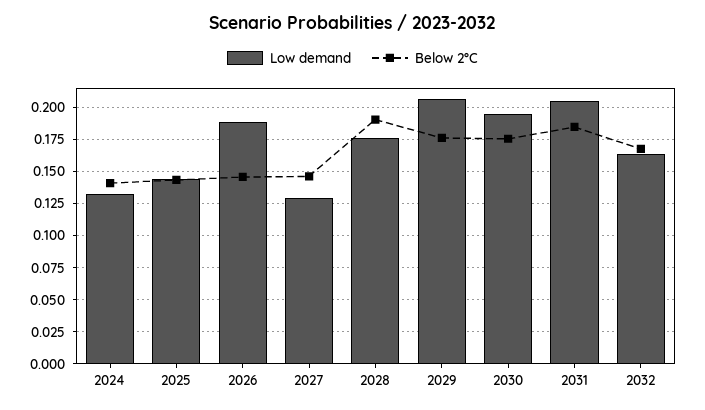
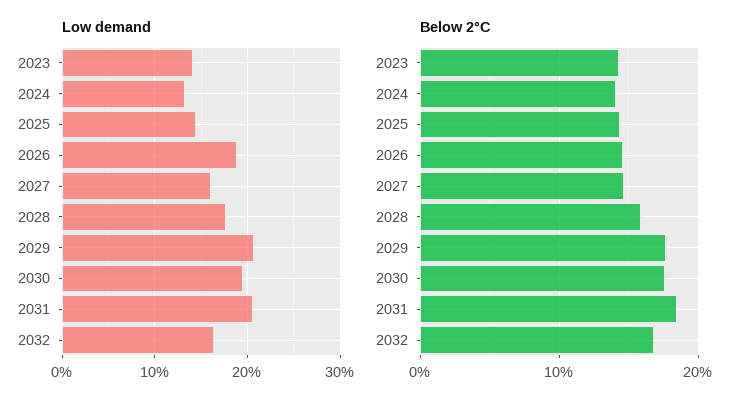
Low demand, 2027: 0.13 -> 0.16
Below 2°C, 2028: 0.19 -> 0.16
Low demand, 2023: none -> 0.14
Below 2°C, 2023: none -> 0.14

